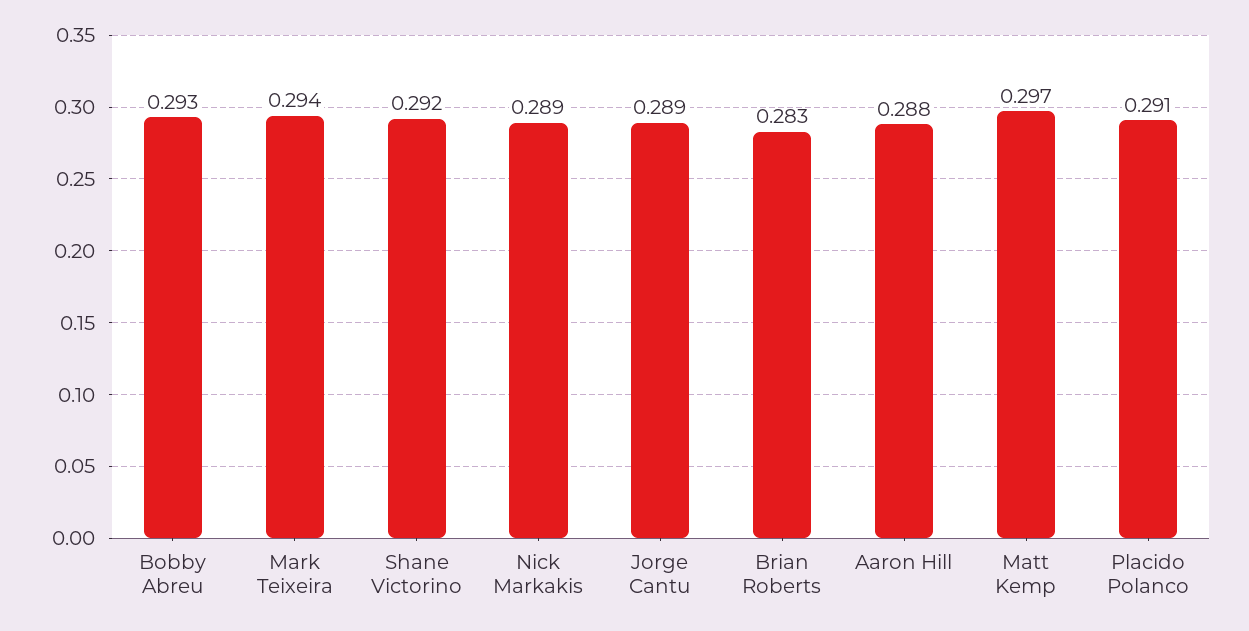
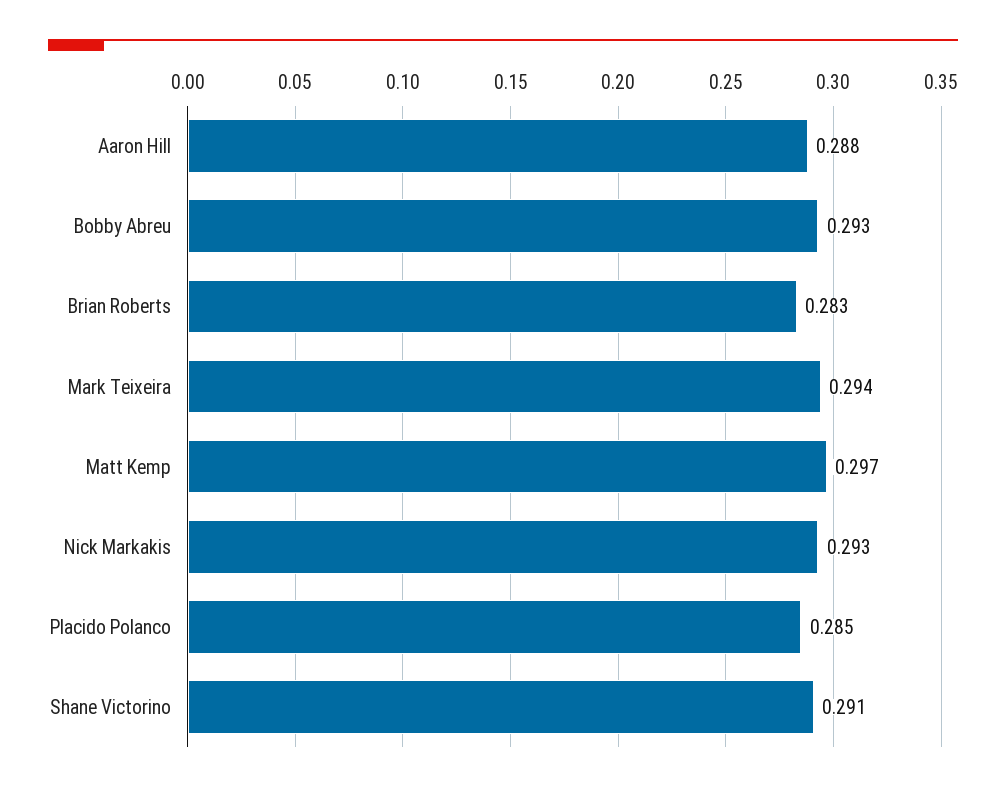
Shane Victorino: 0.292 -> 0.291
Nick Markakis: 0.289 -> 0.293
Jorge Cantu: 0.289 -> none
Placido Polanco: 0.291 -> 0.285

